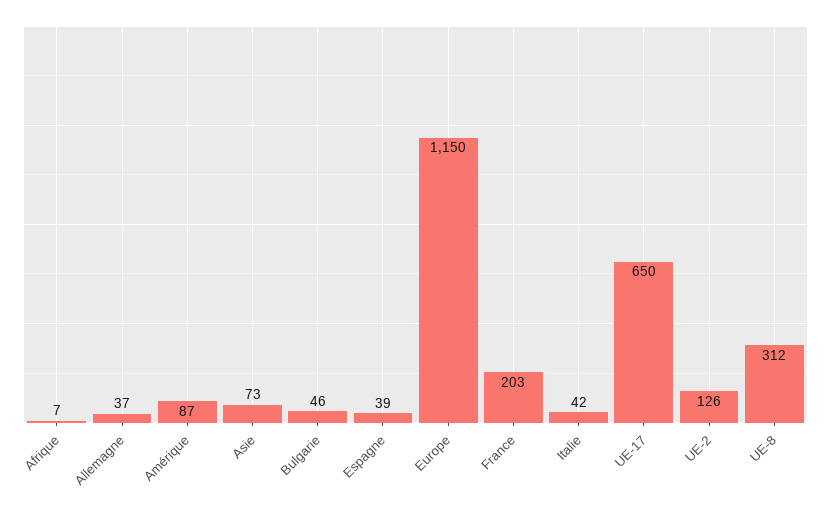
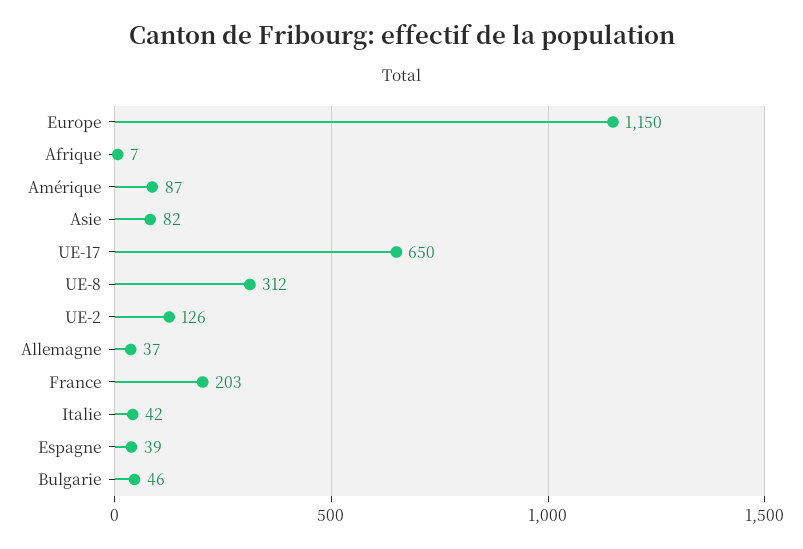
Asie: 73 -> 82

